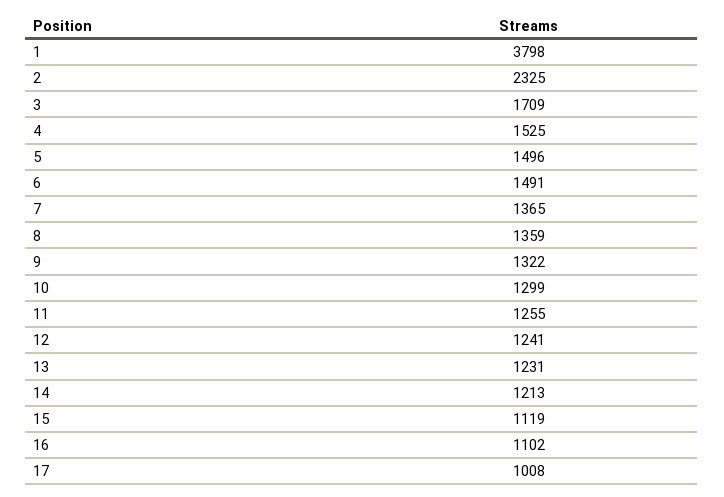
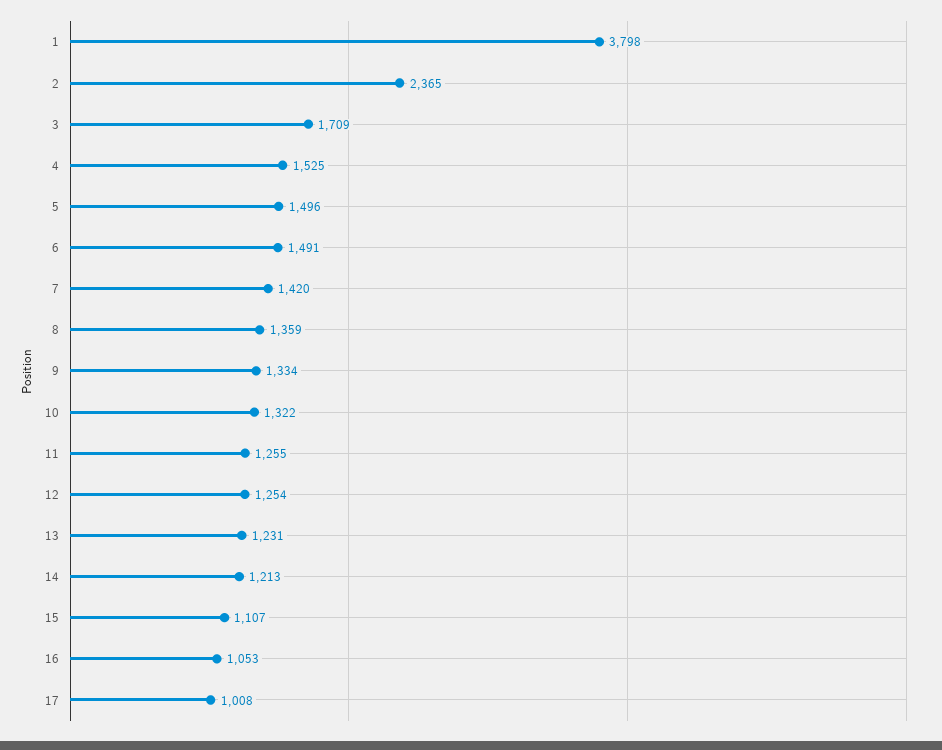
2: 2325 -> 2365
7: 1365 -> 1420
9: 1322 -> 1334
10: 1299 -> 1322
12: 1241 -> 1254
15: 1119 -> 1107
16: 1102 -> 1053

